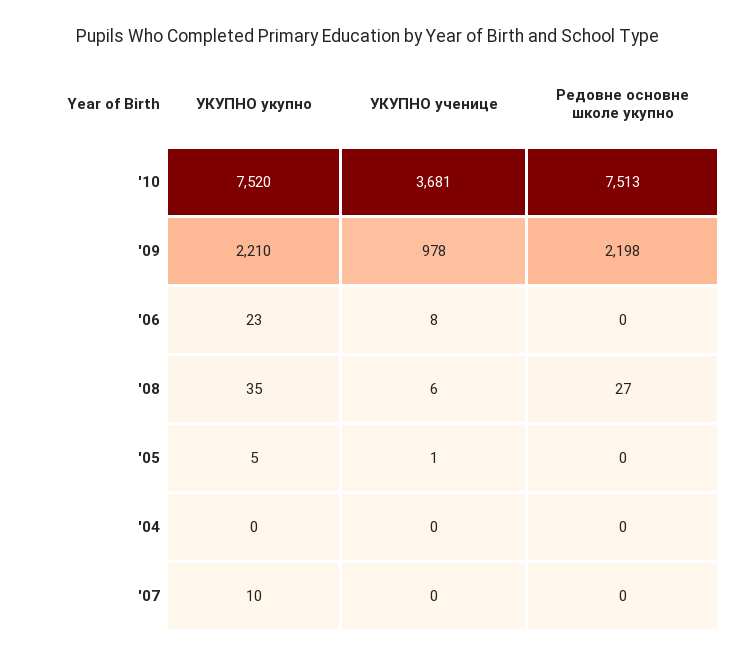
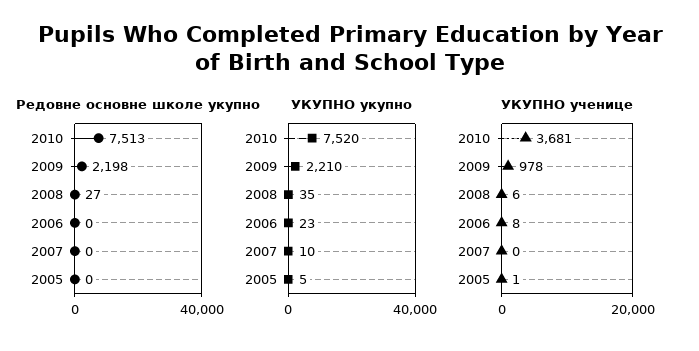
УКУПНО укупно, '04: 0 -> none
УКУПНО ученице, '04: 0 -> none
Редовне основне школе укупно, '04: 0 -> none

